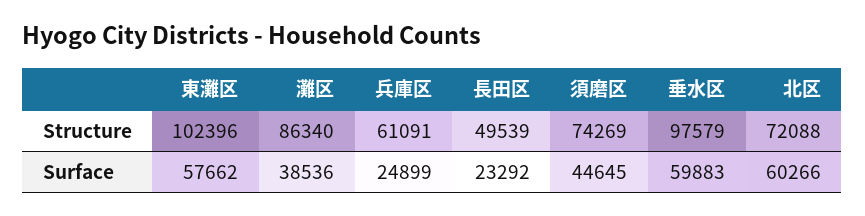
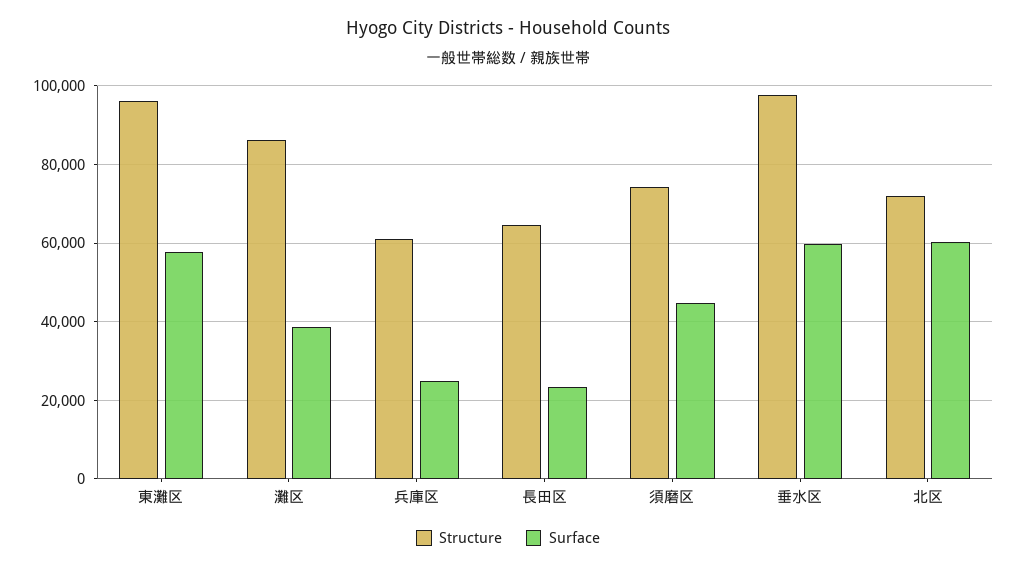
Structure, 東灘区: 102396 -> 96000
Structure, 長田区: 49539 -> 64000

